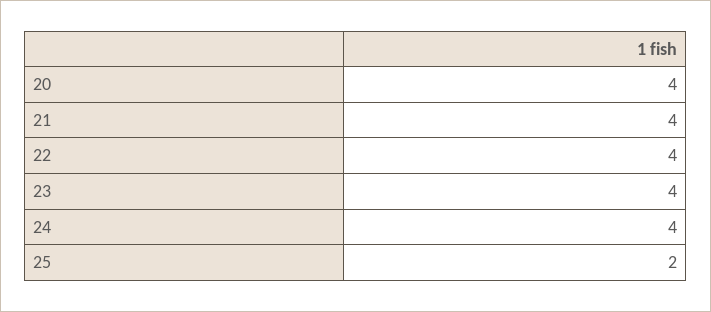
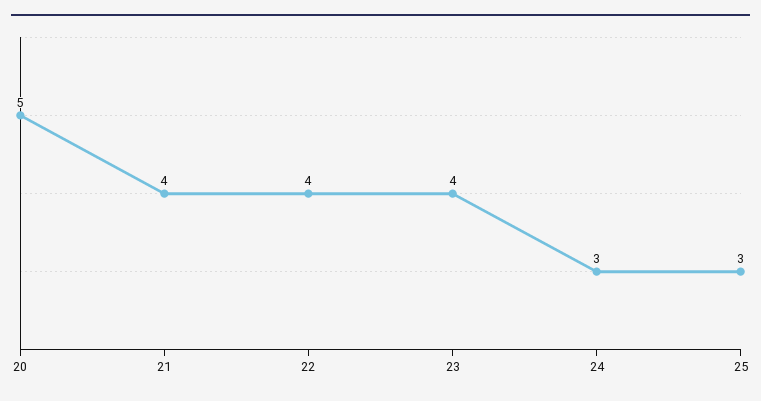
20: 4 -> 5
24: 4 -> 3
25: 2 -> 3

